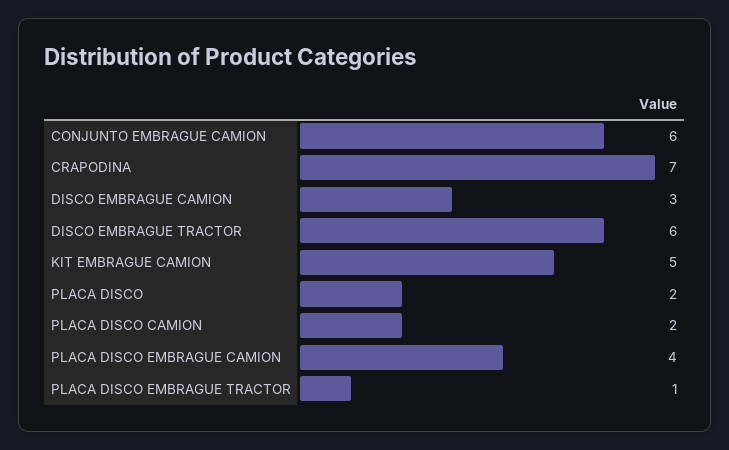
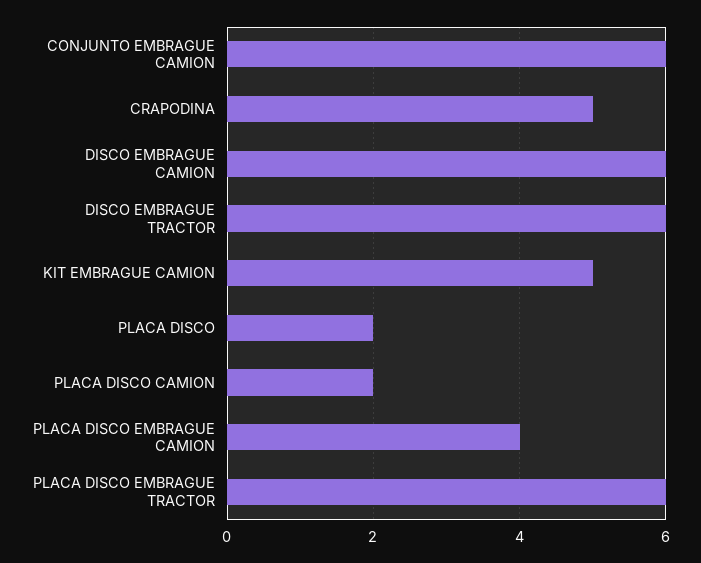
CRAPODINA: 7 -> 5
DISCO EMBRAGUE CAMION: 3 -> 6
PLACA DISCO EMBRAGUE TRACTOR: 1 -> 6

